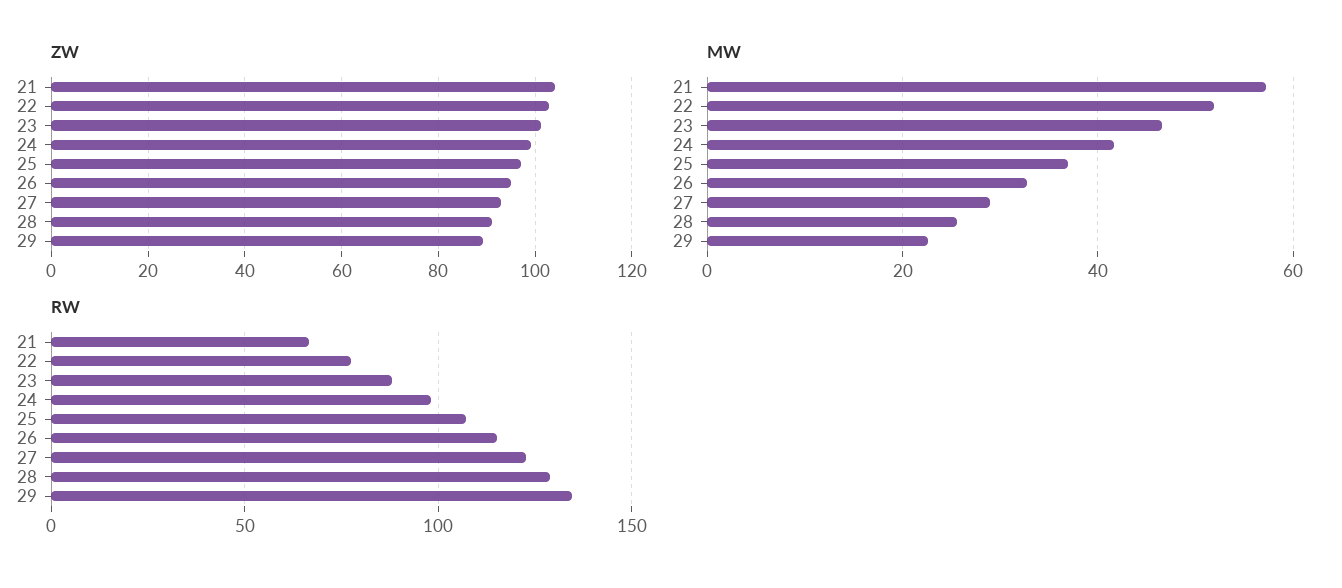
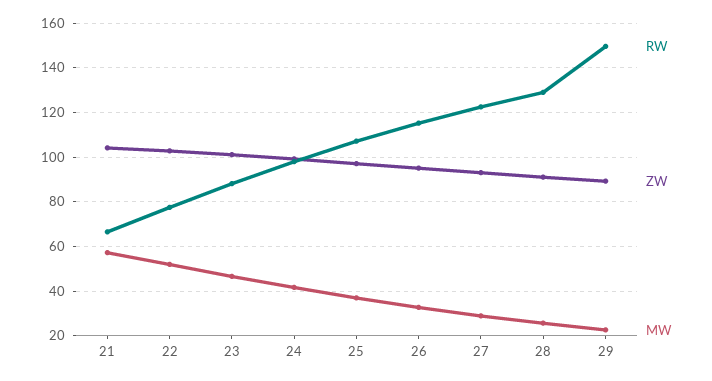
RW, 29: 135 -> 150

